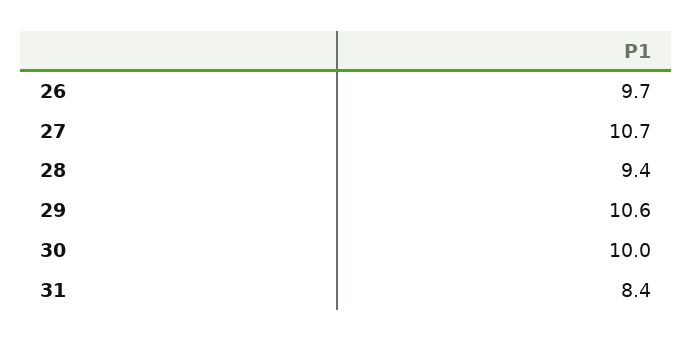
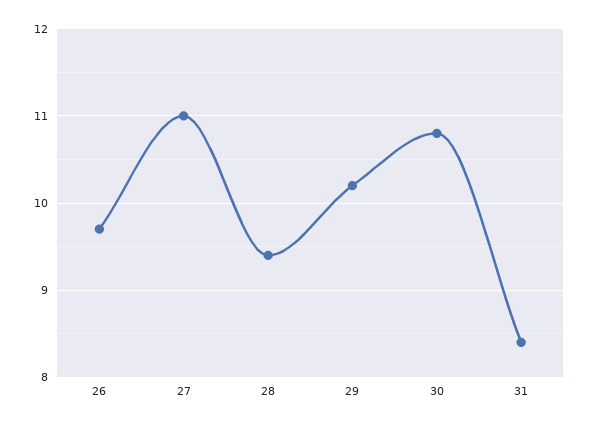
27: 10.7 -> 11
29: 10.6 -> 10.2
30: 10 -> 10.8

